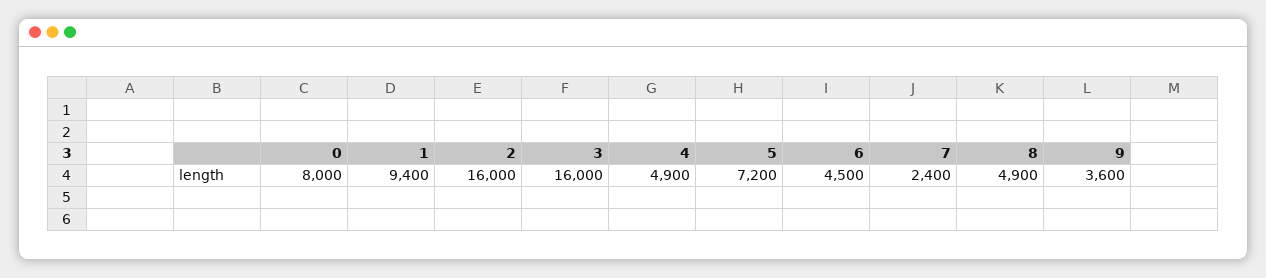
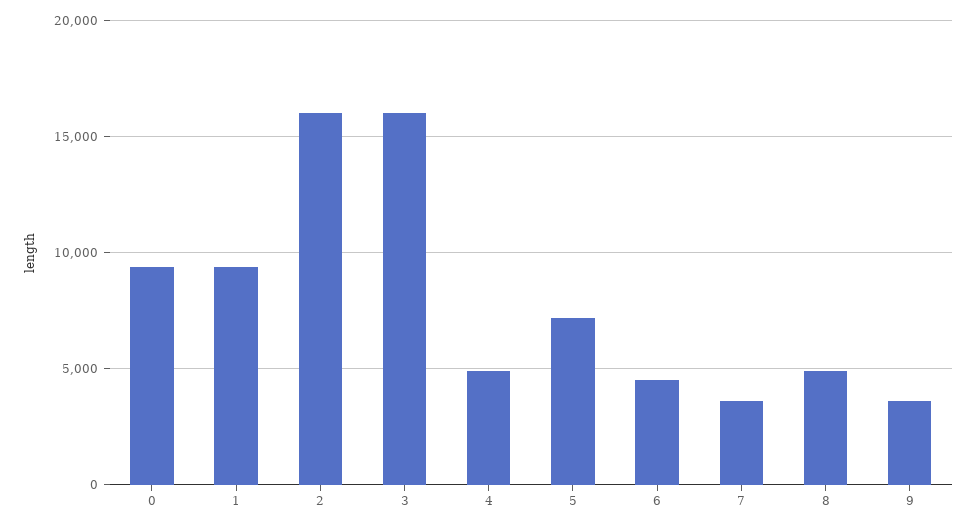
0: 8000 -> 9500
7: 2400 -> 3500

